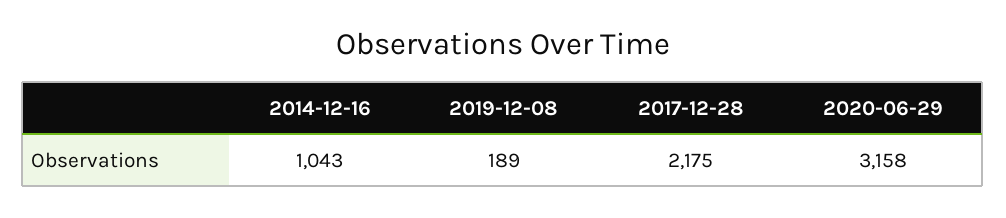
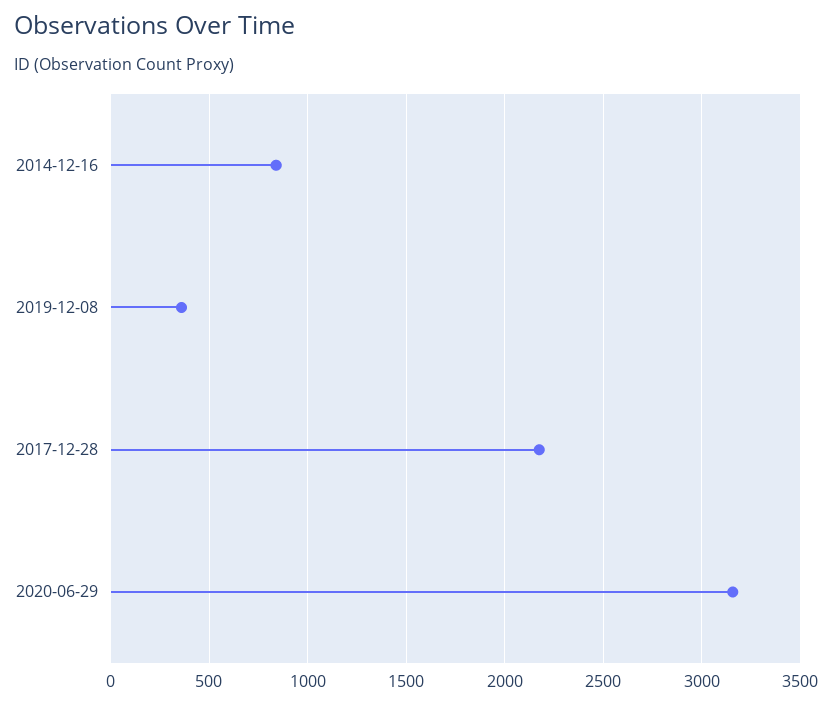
2014-12-16: 1043 -> 850
2019-12-08: 189 -> 350

